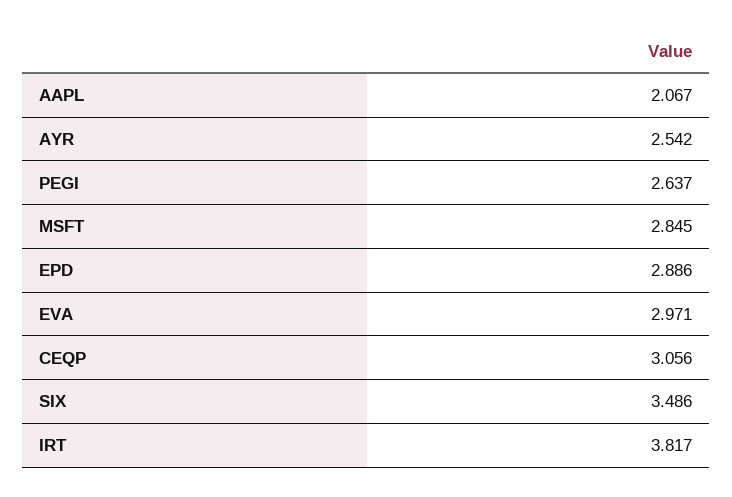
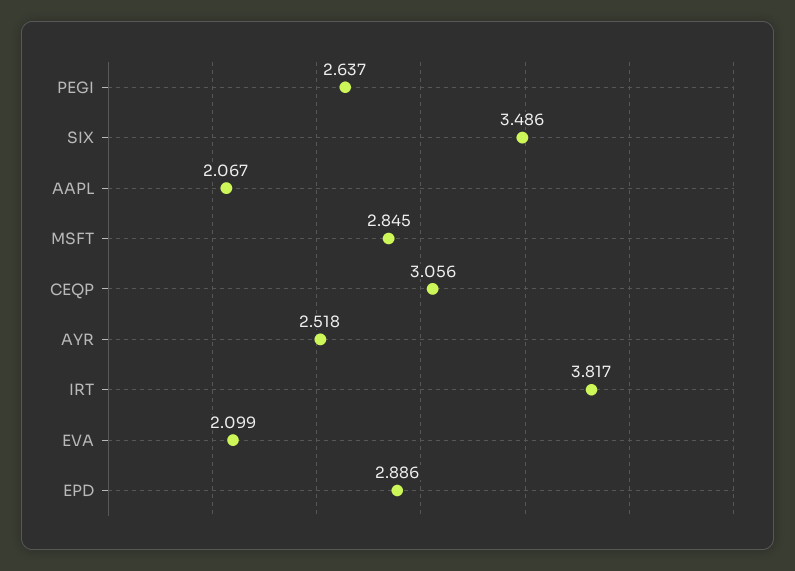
AYR: 2.542 -> 2.518
EVA: 2.971 -> 2.099

